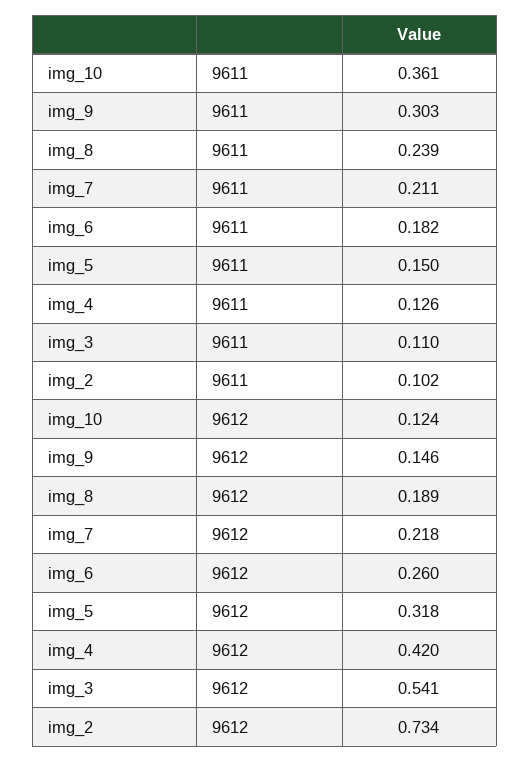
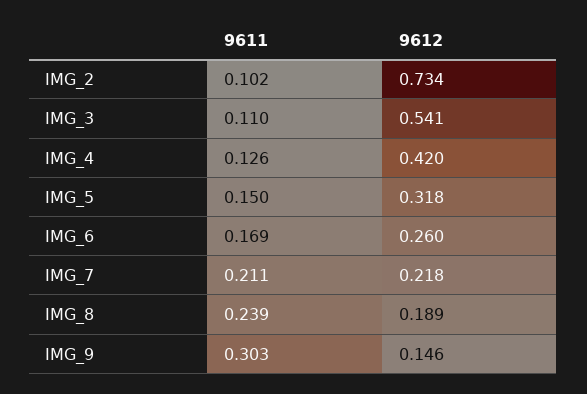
img_10, 9611: 0.361 -> none
img_6, 9611: 0.182 -> 0.169
img_10, 9612: 0.124 -> none

